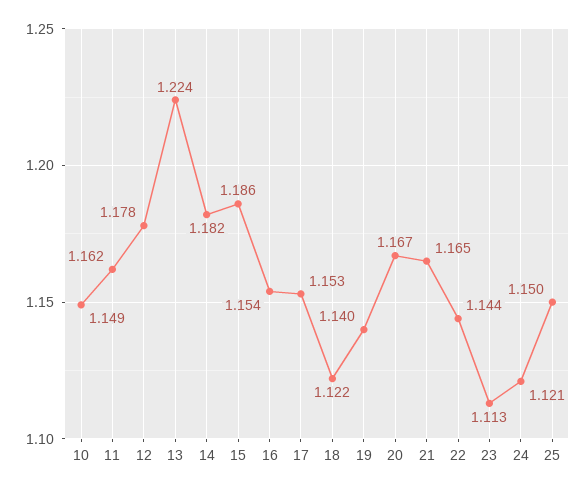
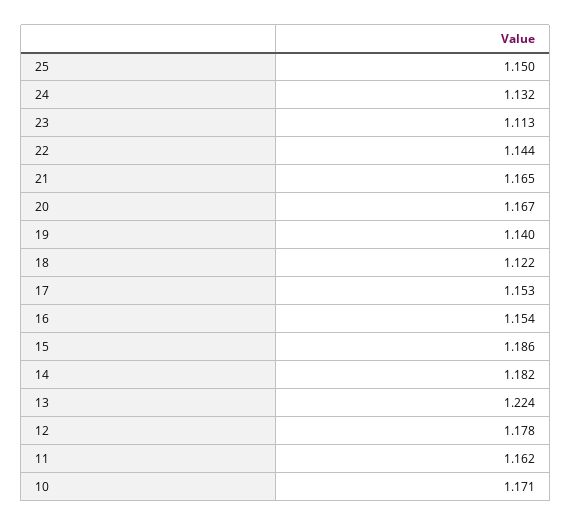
10: 1.149 -> 1.171
24: 1.121 -> 1.132

